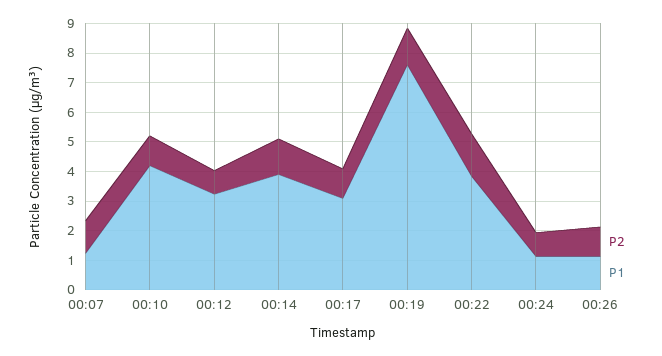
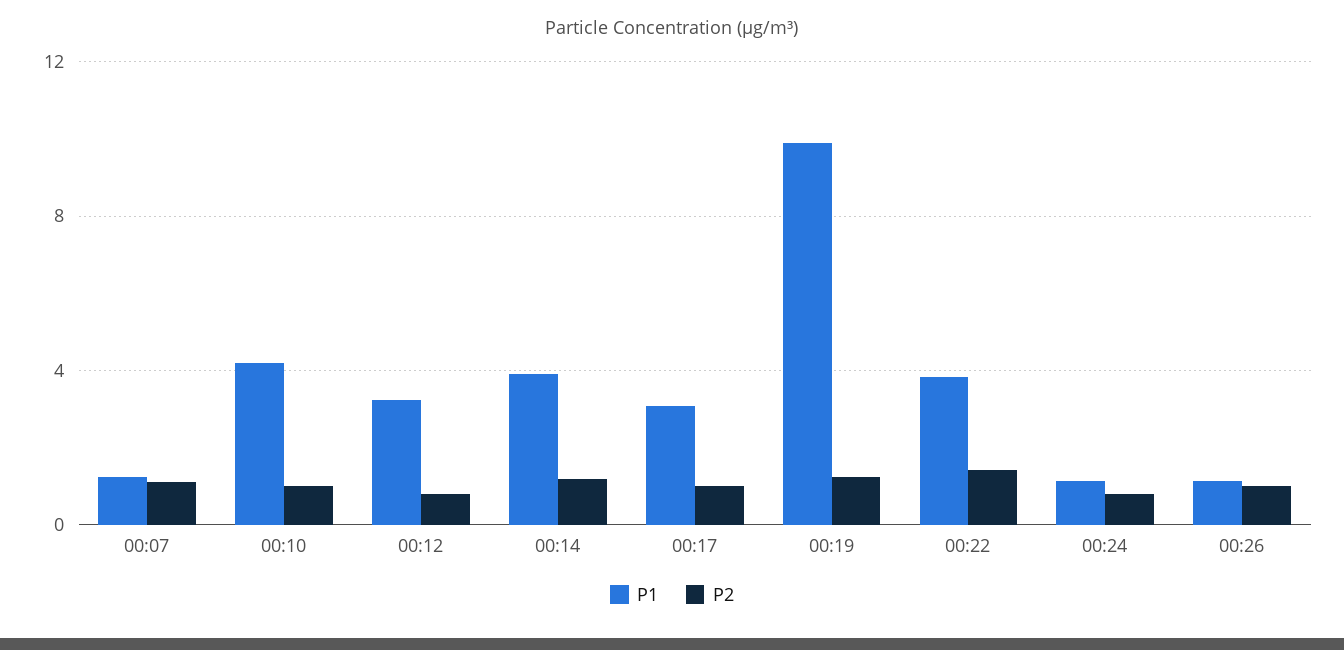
P1, 00:19: 7.5 -> 10

